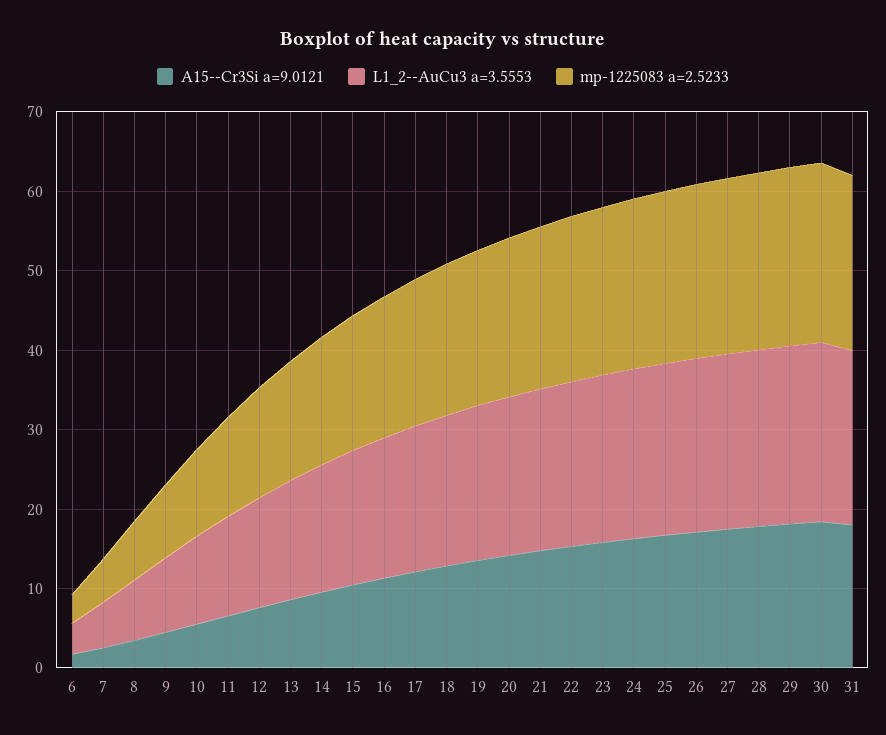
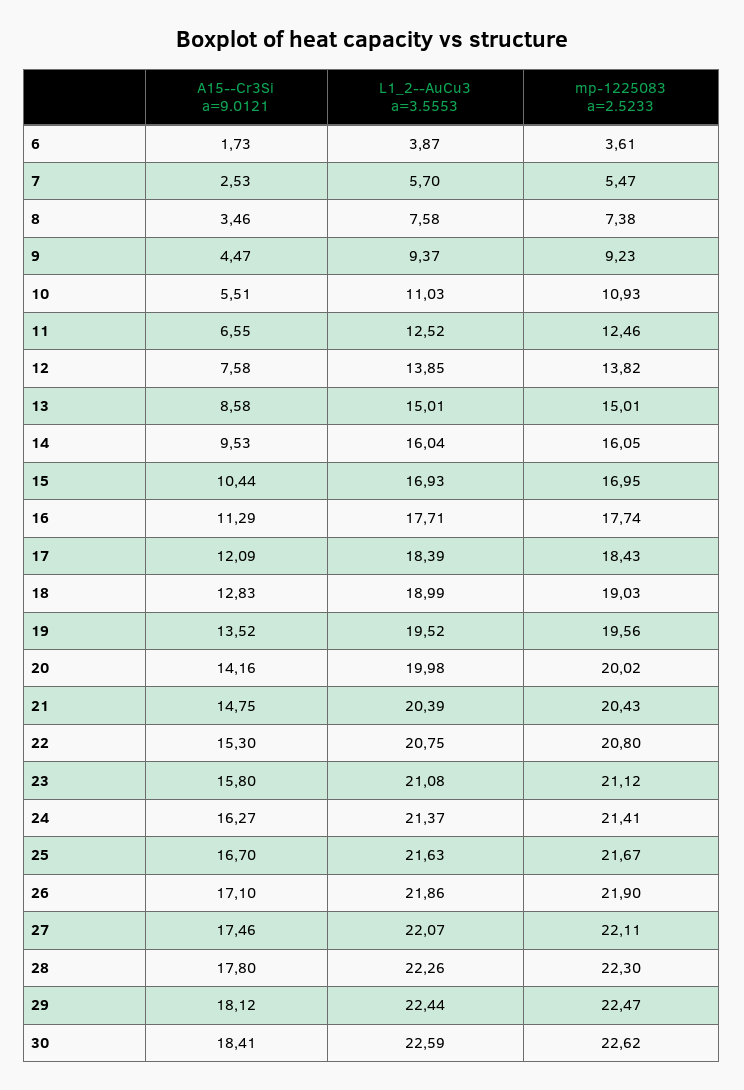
A15--Cr3Si a=9.0121, 31: 18 -> none
L1_2--AuCu3 a=3.5553, 31: 22 -> none
mp-1225083 a=2.5233, 31: 22 -> none

